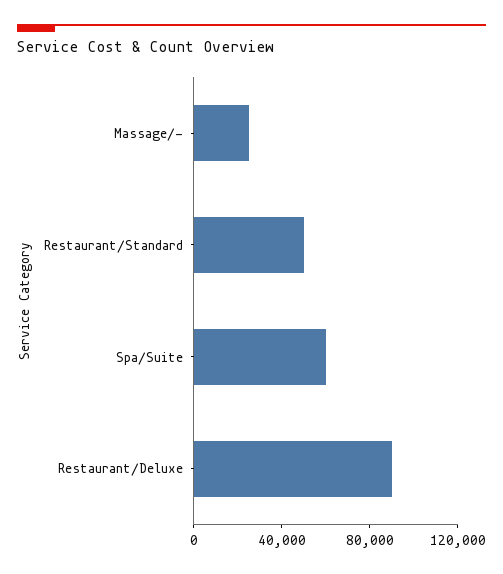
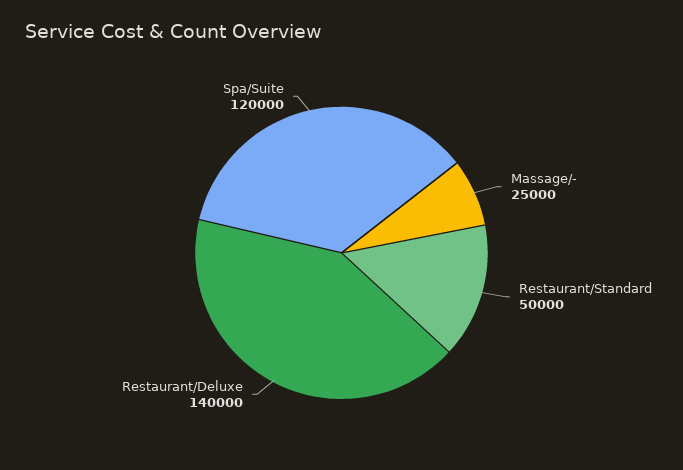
Spa/Suite: 60000 -> 120000
Restaurant/Deluxe: 90000 -> 140000

